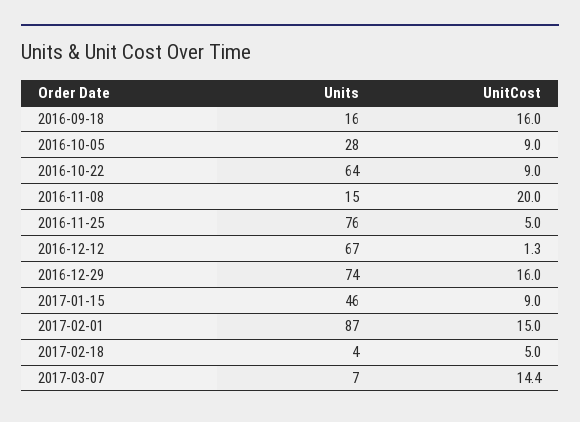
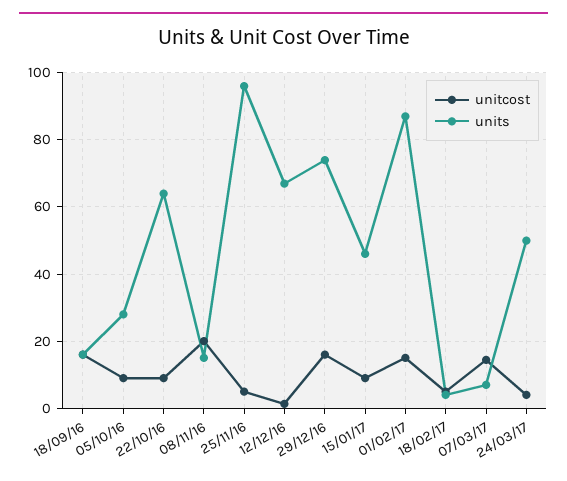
Units, 2016-11-25: 76 -> 96
UnitCost, 24/03/17: none -> 4
Units, 24/03/17: none -> 50

